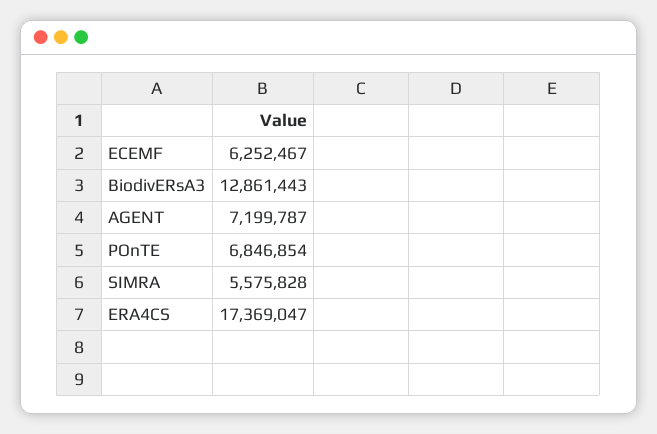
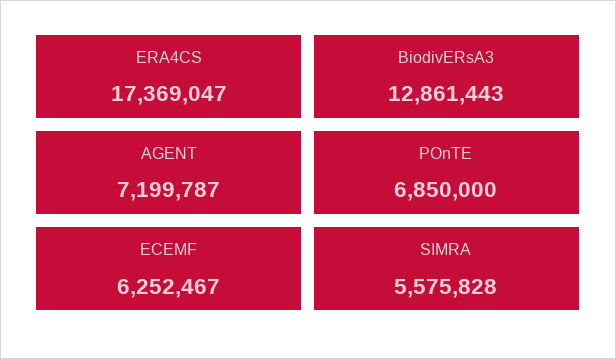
POnTE: 6846854 -> 6850000

